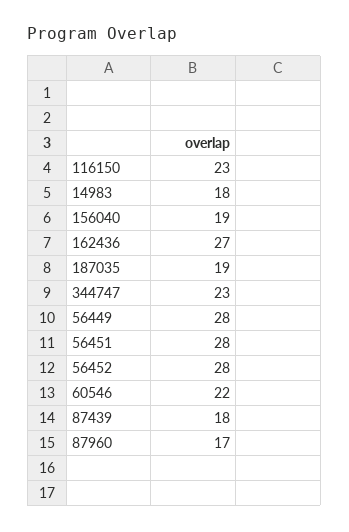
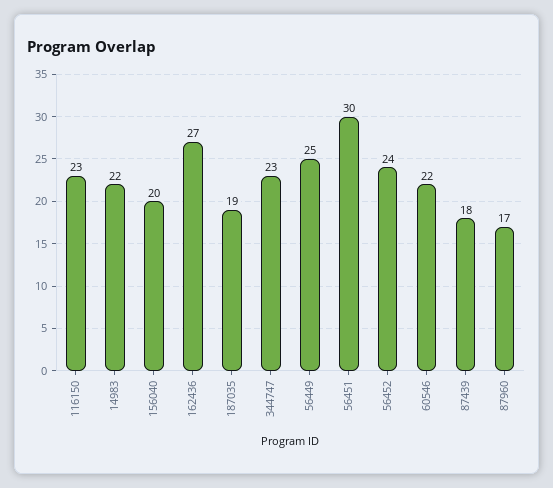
14983: 18 -> 22
156040: 19 -> 20
56449: 28 -> 25
56451: 28 -> 30
56452: 28 -> 24

